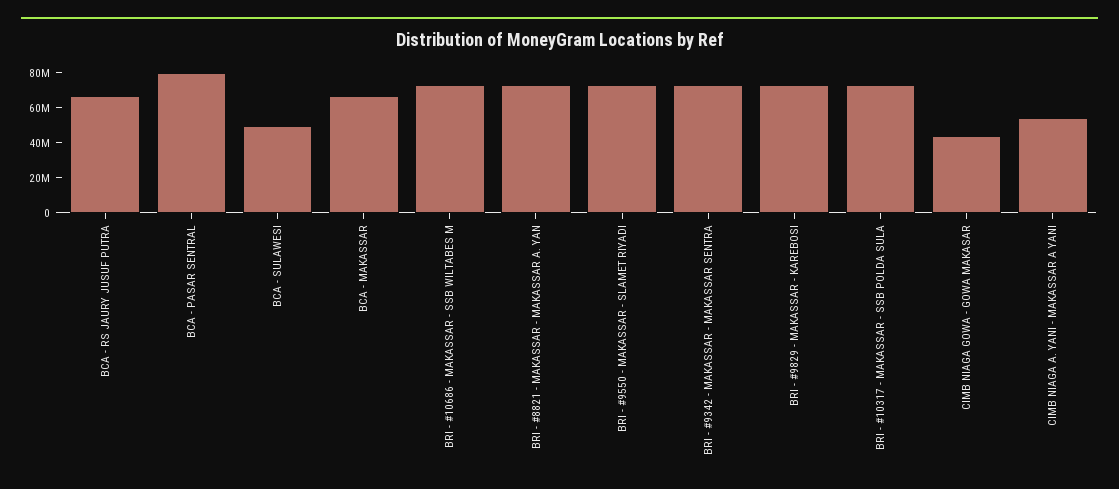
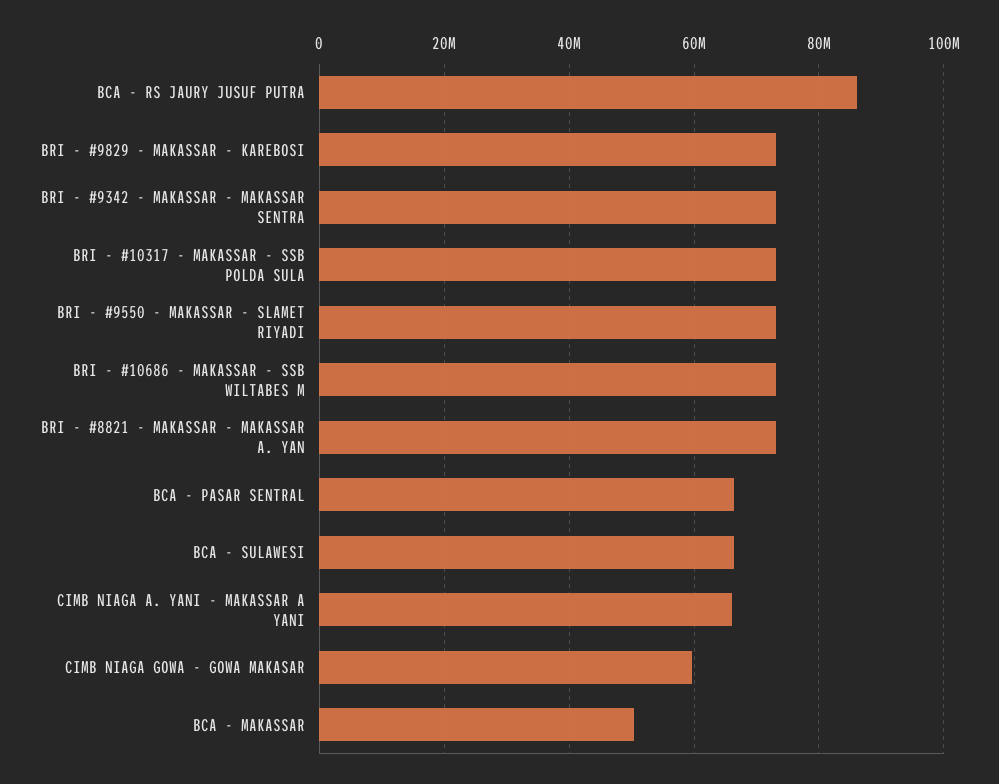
BCA - RS JAURY JUSUF PUTRA: 65000000 -> 86000000
BCA - PASAR SENTRAL: 80000000 -> 66000000
BCA - SULAWESI: 50000000 -> 66000000
BCA - MAKASSAR: 65000000 -> 50000000
CIMB NIAGA GOWA - GOWA MAKASAR: 45000000 -> 60000000
CIMB NIAGA A. YANI - MAKASSAR A YANI: 55000000 -> 66000000

